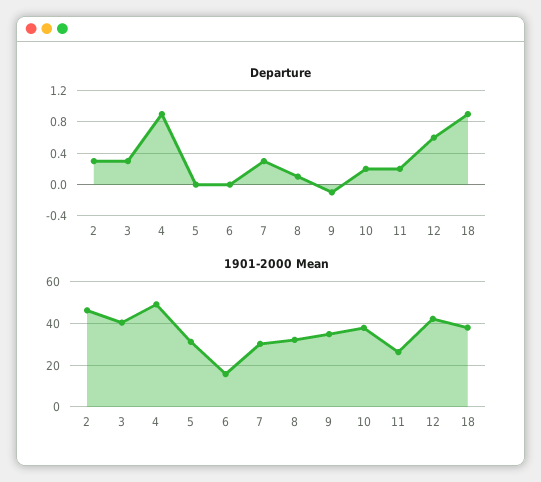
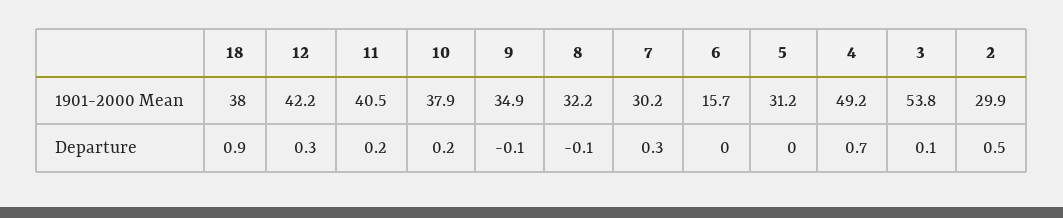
Departure, 2: 0.3 -> 0.5
Departure, 3: 0.3 -> 0.1
Departure, 4: 0.9 -> 0.7
Departure, 8: 0.1 -> -0.1
Departure, 12: 0.6 -> 0.3
1901-2000 Mean, 2: 45 -> 29.9
1901-2000 Mean, 3: 40 -> 53.8
1901-2000 Mean, 11: 25 -> 40.5

